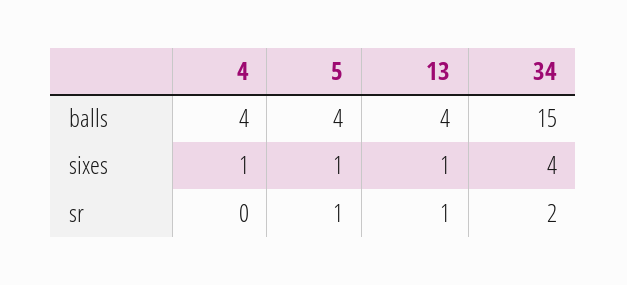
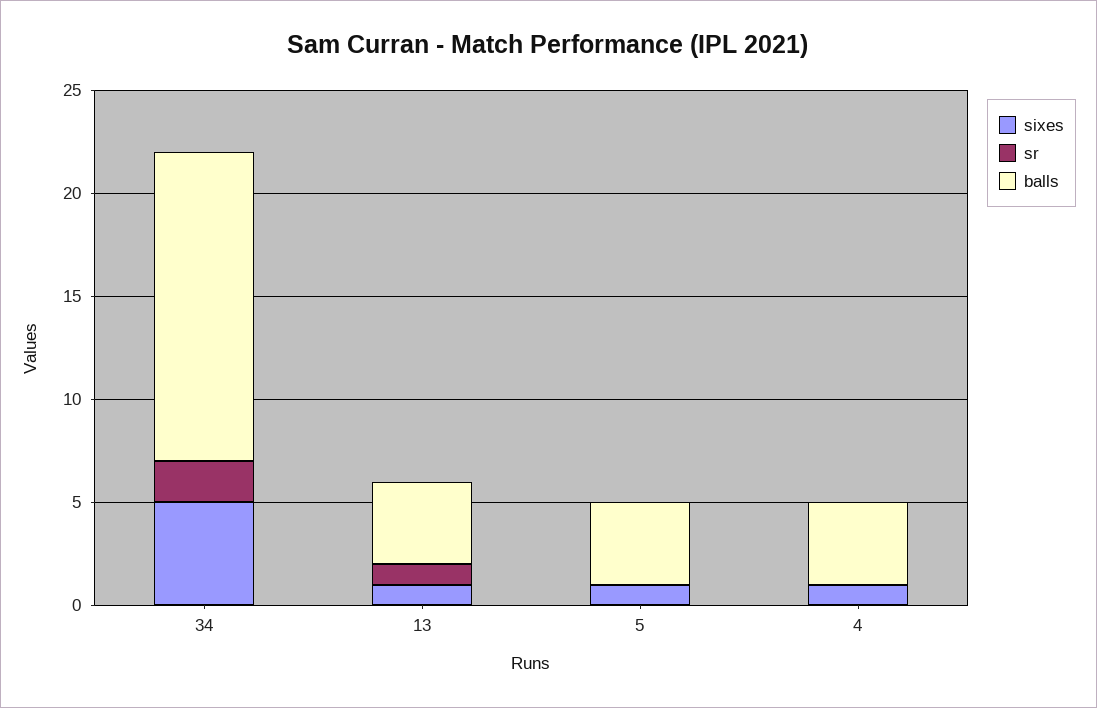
sixes, 34: 4 -> 5
sr, 5: 1 -> 0

